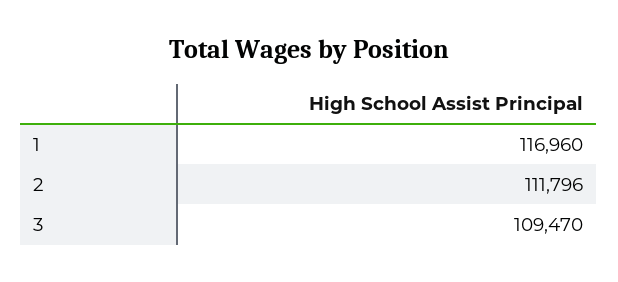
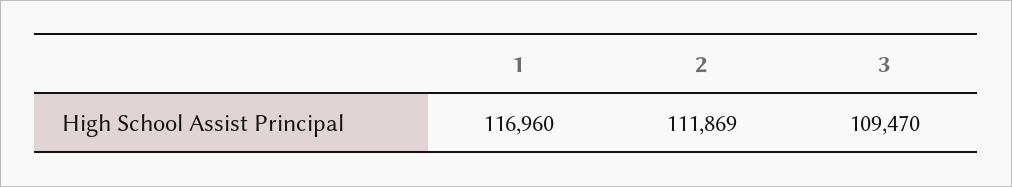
2: 111796 -> 111869

